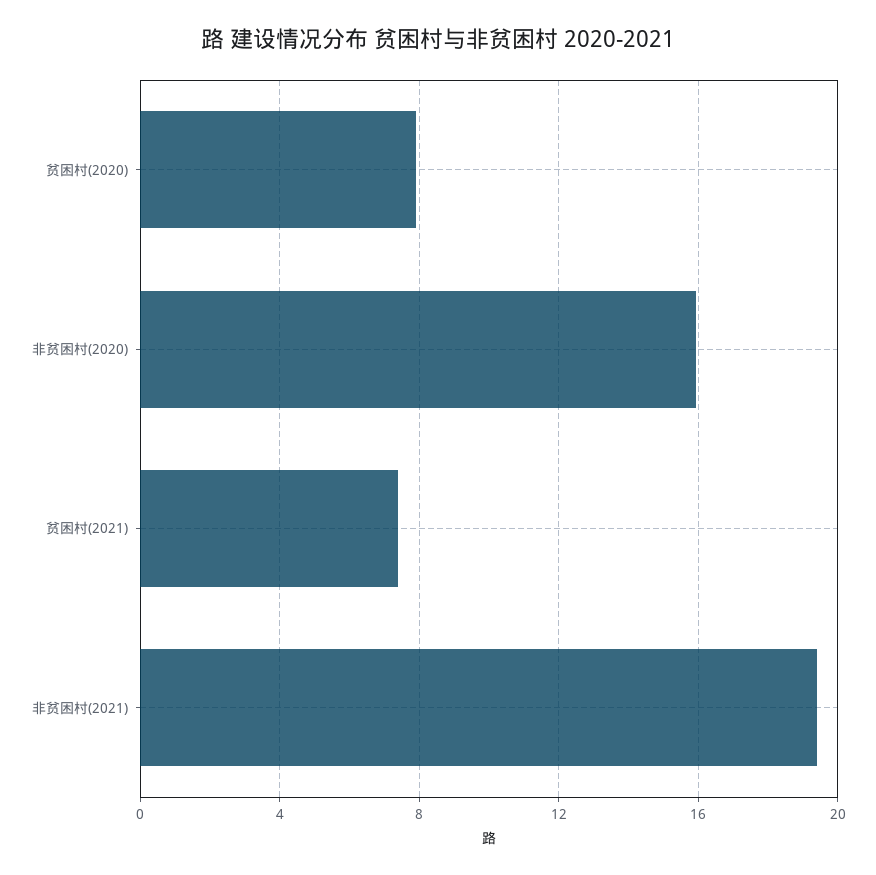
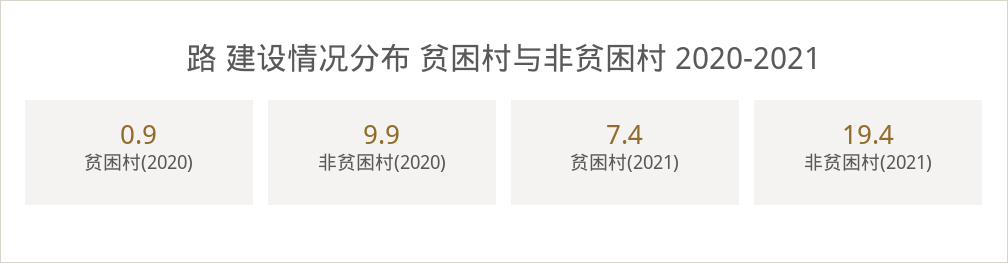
贫困村(2020): 8 -> 0.9
非贫困村(2020): 16 -> 9.9

